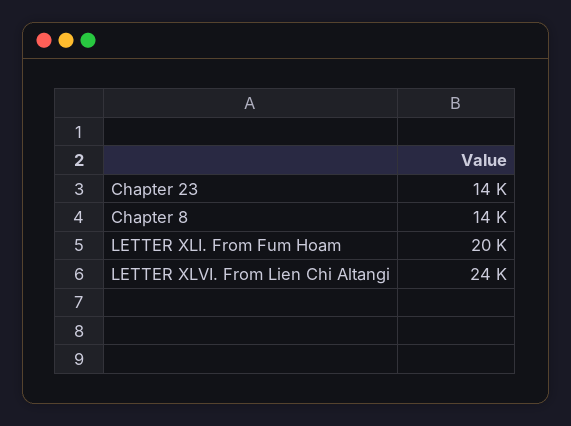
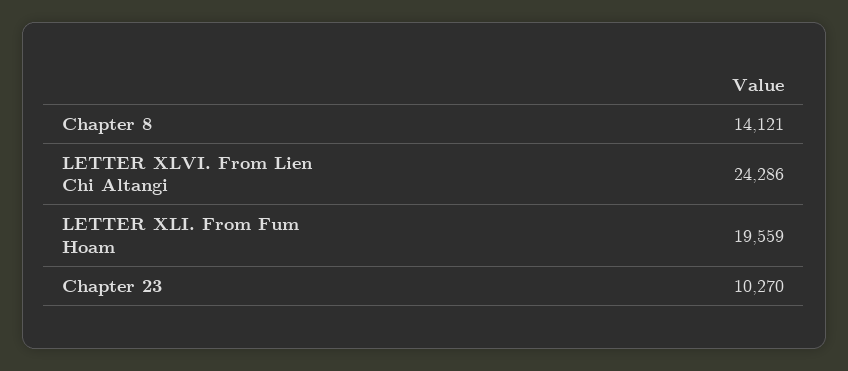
Chapter 23: 14000 -> 10270

